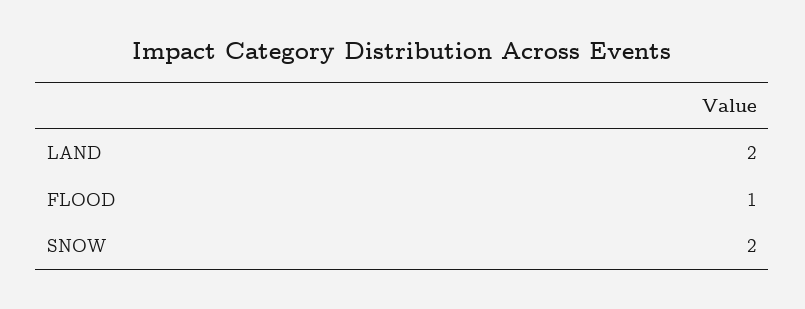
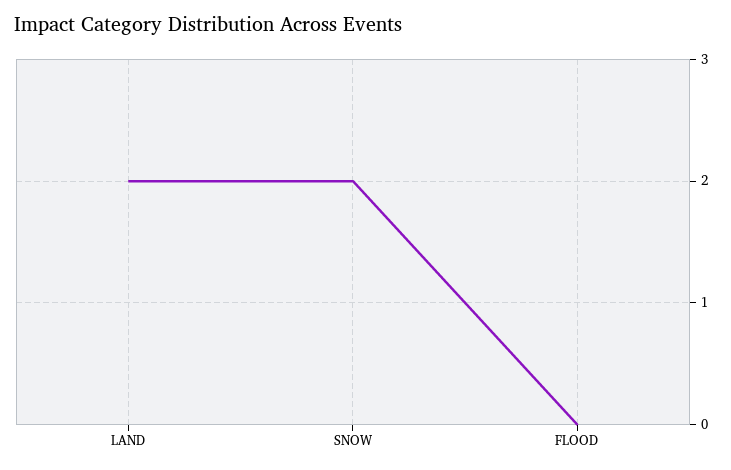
FLOOD: 1 -> 0

